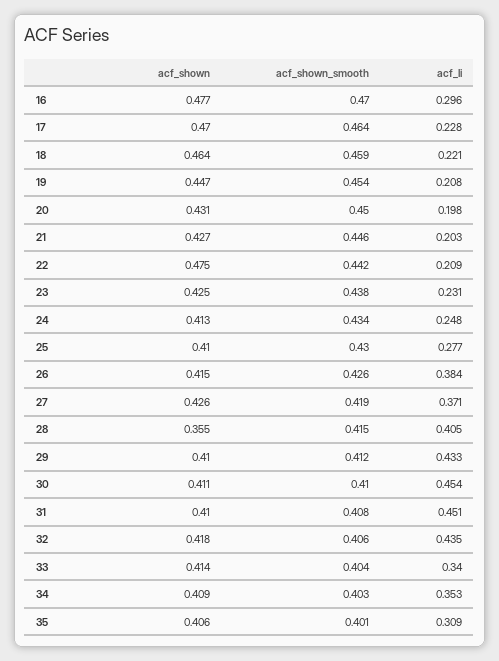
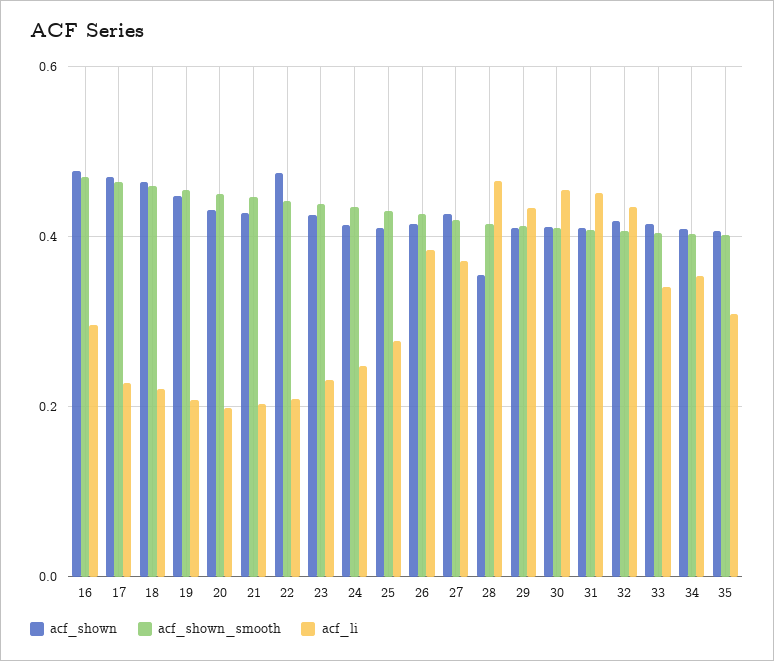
acf_li, 28: 0.405 -> 0.46

